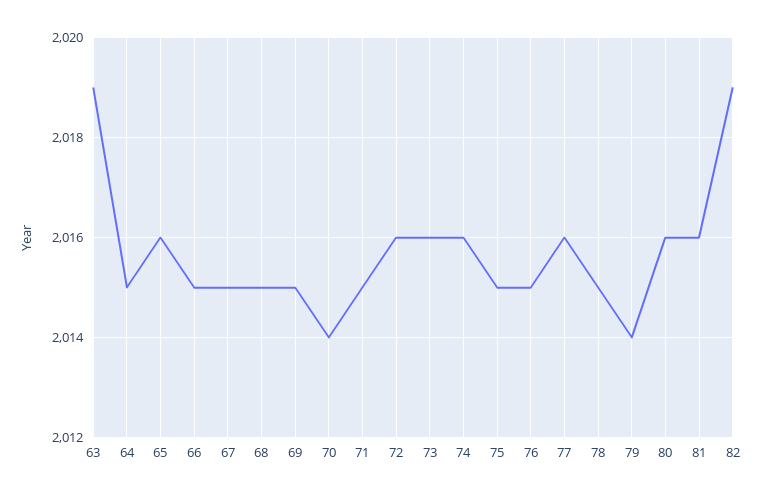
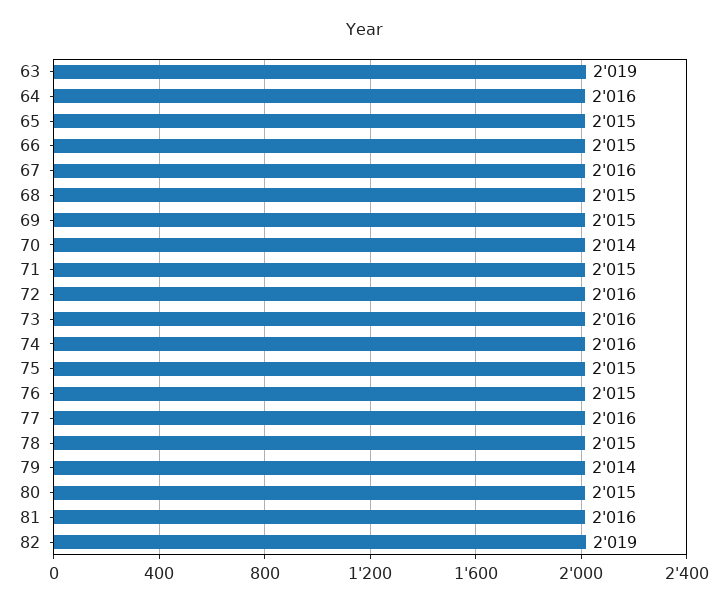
64: 2015 -> 2016
65: 2016 -> 2015
67: 2015 -> 2016
80: 2016 -> 2015

